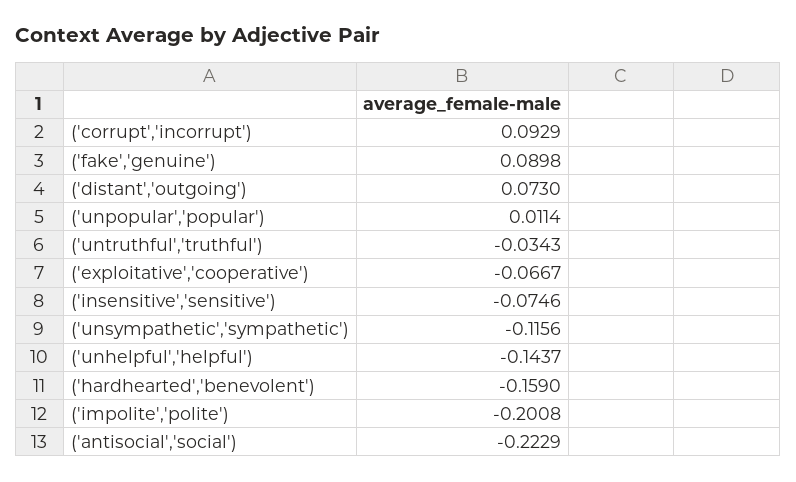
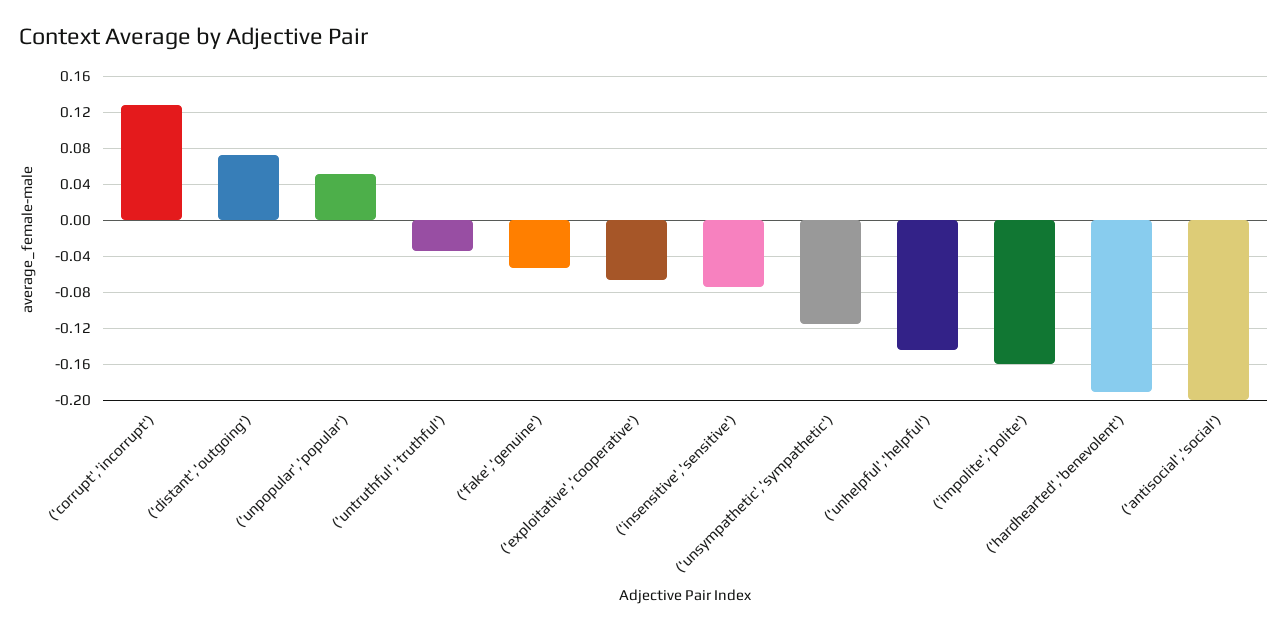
('corrupt','incorrupt'): 0.0929 -> 0.13
('fake','genuine'): 0.0898 -> -0.05
('unpopular','popular'): 0.0114 -> 0.05
('hardhearted','benevolent'): -0.159 -> -0.19
('impolite','polite'): -0.2008 -> -0.16
('antisocial','social'): -0.2229 -> -0.2

